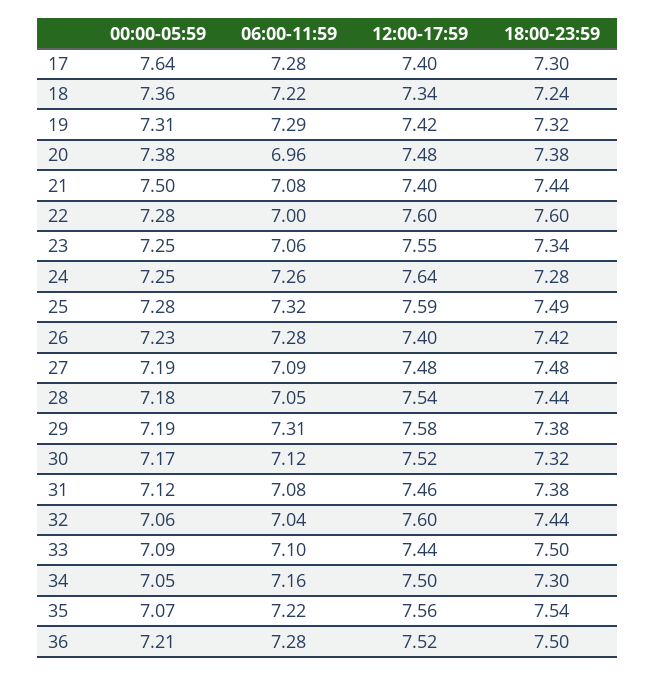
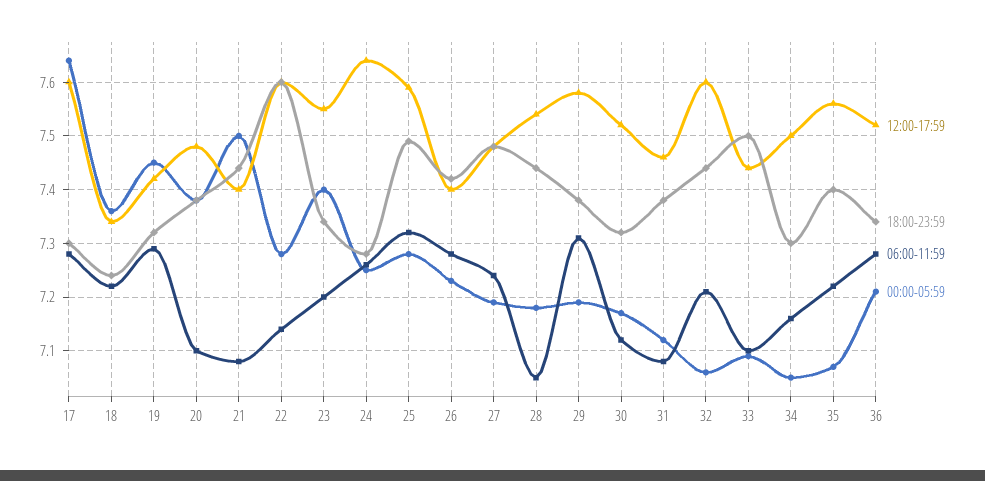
12:00-17:59, 17: 7.4 -> 7.6
00:00-05:59, 19: 7.31 -> 7.45
06:00-11:59, 20: 6.96 -> 7.1
06:00-11:59, 22: 7 -> 7.15
00:00-05:59, 23: 7.25 -> 7.4
06:00-11:59, 23: 7.06 -> 7.2
06:00-11:59, 27: 7.09 -> 7.25
06:00-11:59, 32: 7.04 -> 7.2
18:00-23:59, 35: 7.54 -> 7.4
18:00-23:59, 36: 7.5 -> 7.35

